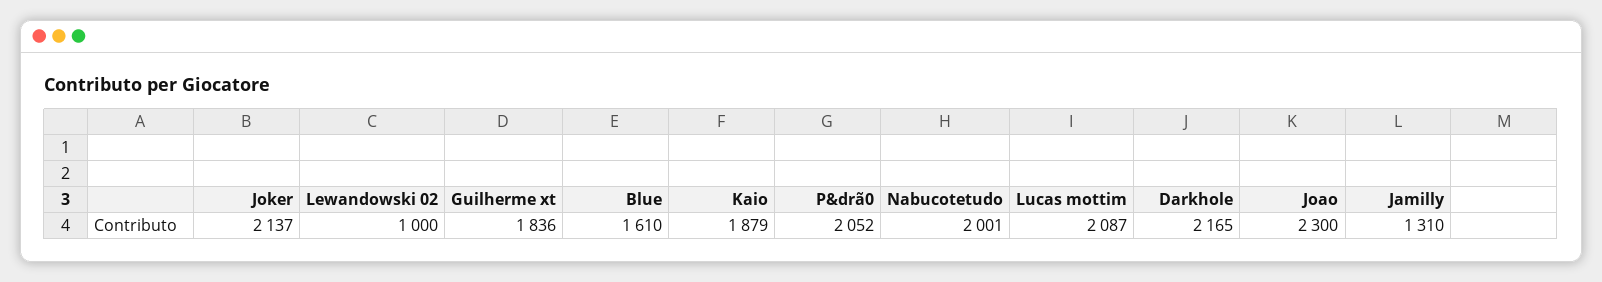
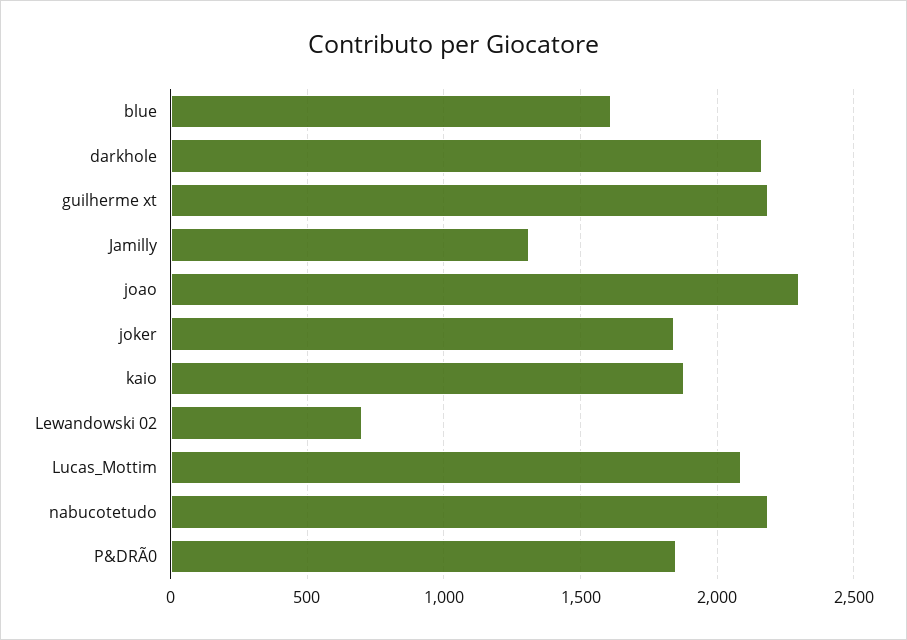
Joker: 2137 -> 1850
Lewandowski 02: 1000 -> 700
Guilherme xt: 1836 -> 2200
P&drã0: 2052 -> 1850
Nabucotetudo: 2001 -> 2200

